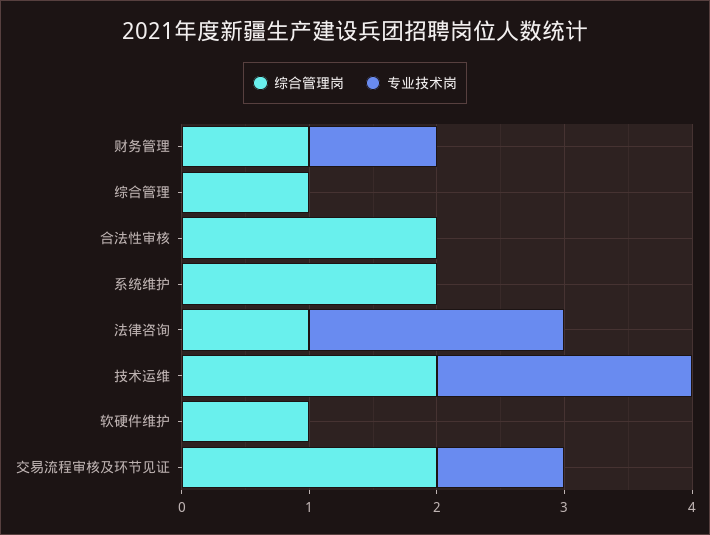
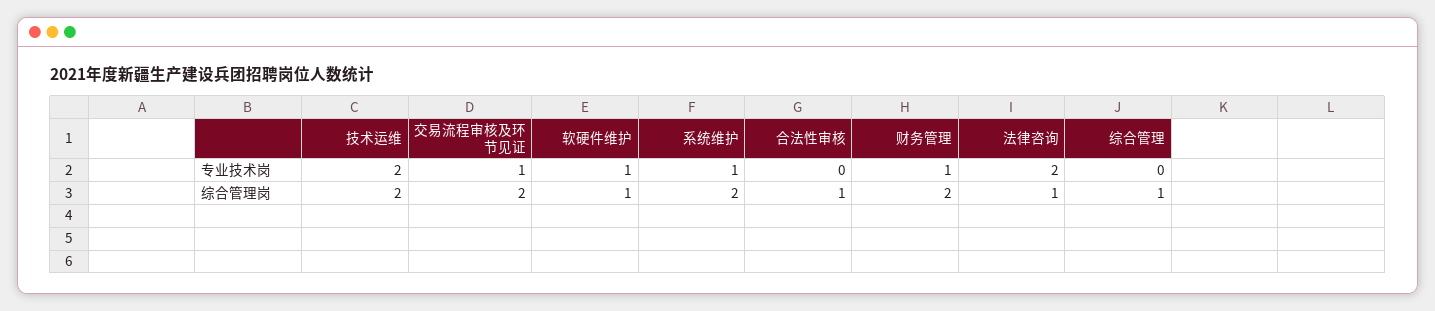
综合管理岗, 财务管理: 1 -> 2
综合管理岗, 合法性审核: 2 -> 1
专业技术岗, 系统维护: 0 -> 1
专业技术岗, 软硬件维护: 0 -> 1

